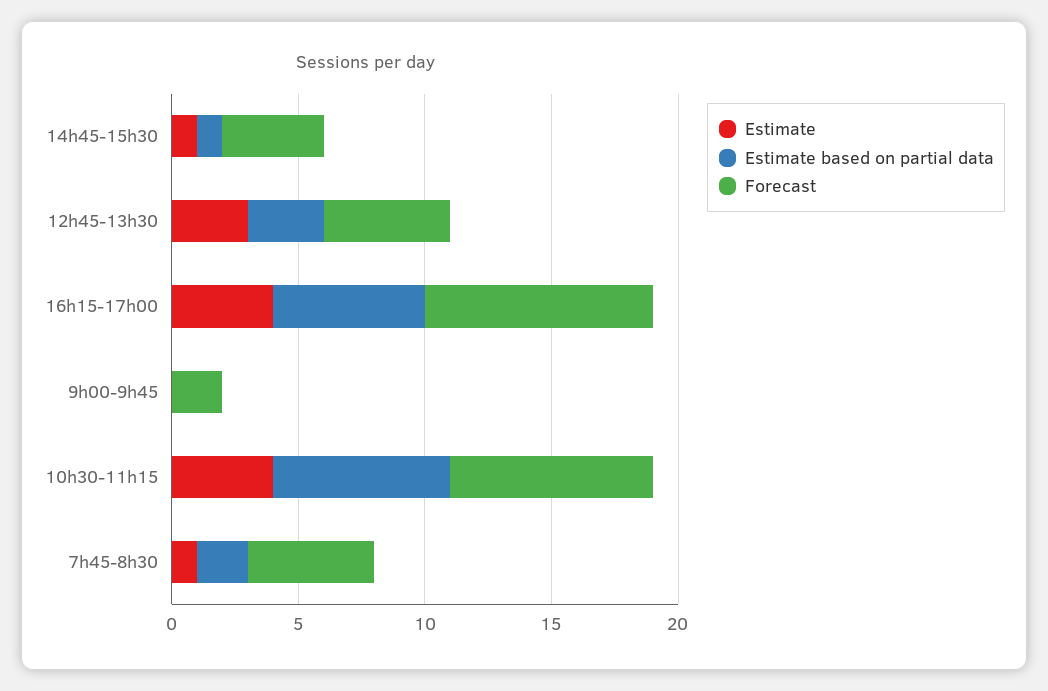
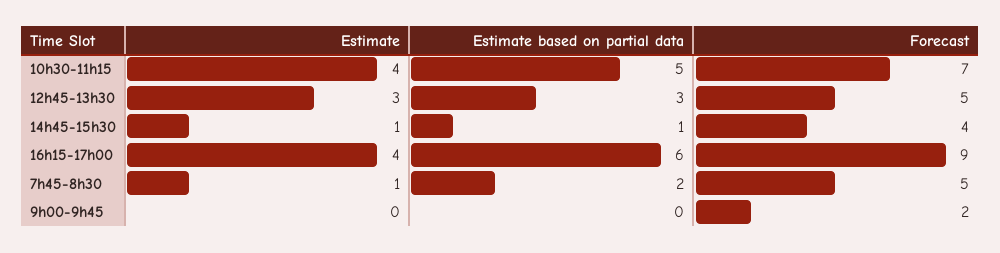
Estimate based on partial data, 10h30-11h15: 7 -> 5
Forecast, 10h30-11h15: 8 -> 7

